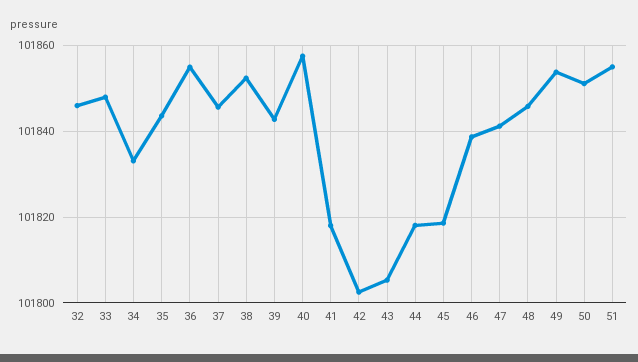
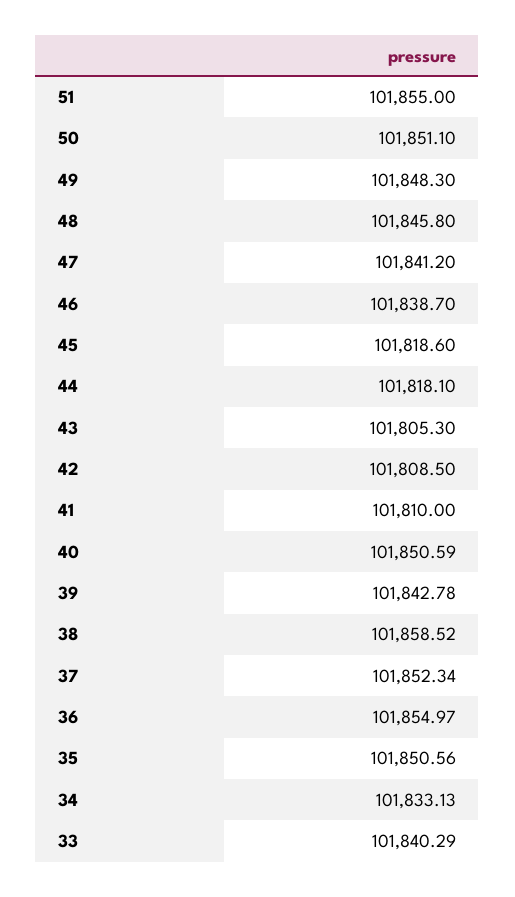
32: 101846 -> none
33: 101848 -> 101840.29
35: 101844 -> 101850.56
37: 101846 -> 101852.34
38: 101852 -> 101858.52
40: 101858 -> 101850.59
41: 101818 -> 101810
42: 101802 -> 101808.5
49: 101854 -> 101848.3

